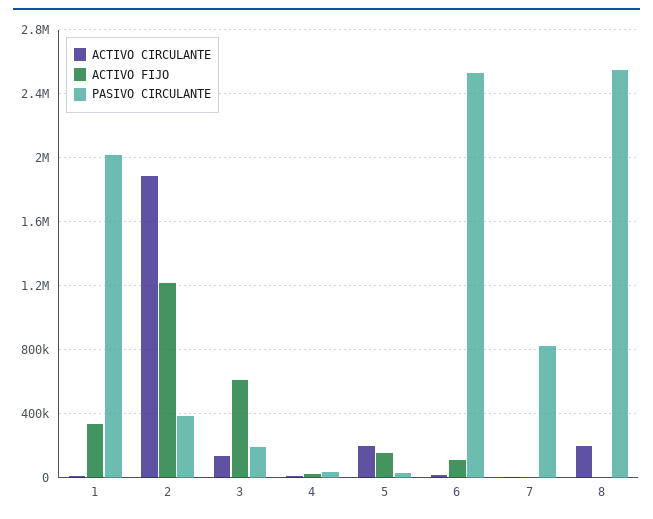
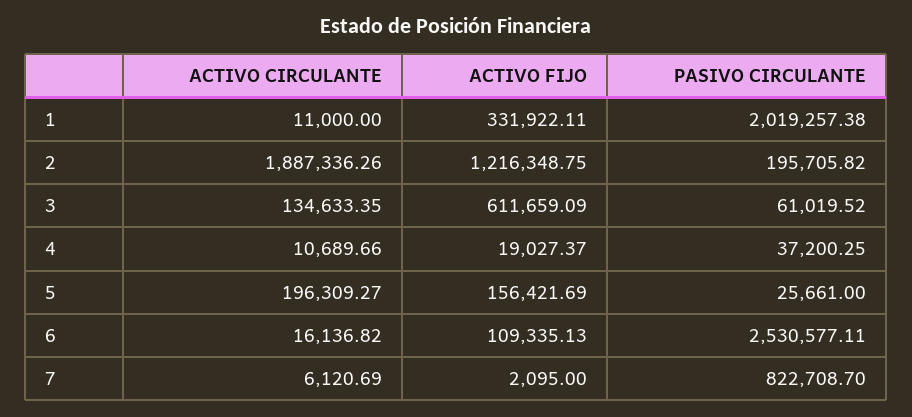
PASIVO CIRCULANTE, 2: 400000 -> 195705.82
PASIVO CIRCULANTE, 3: 200000 -> 61019.52
ACTIVO CIRCULANTE, 8: 200000 -> none
ACTIVO FIJO, 8: 0 -> none
PASIVO CIRCULANTE, 8: 2550000 -> none

